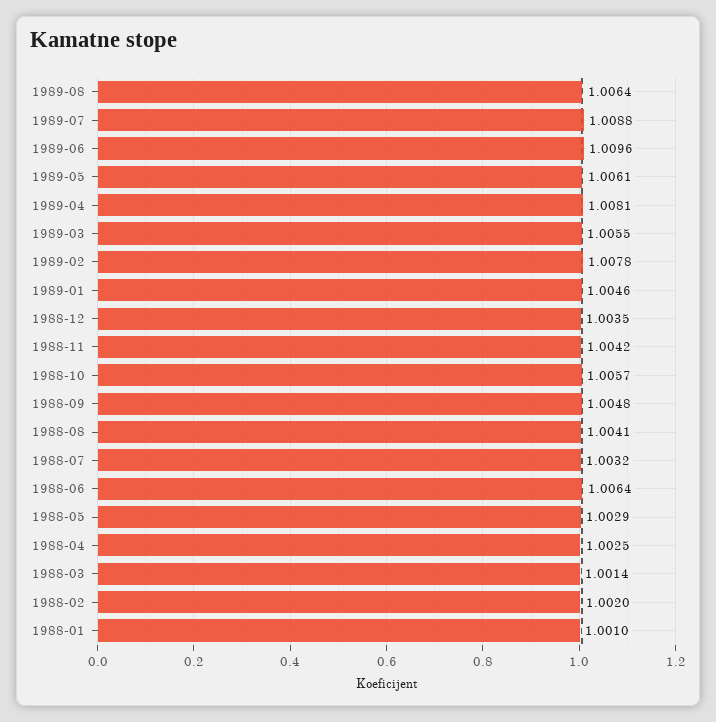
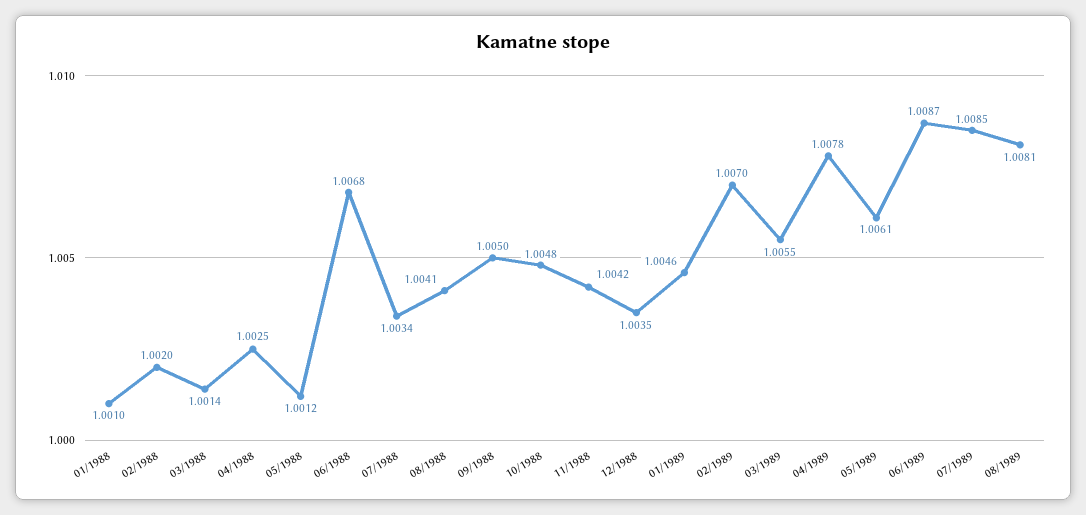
1989-08: 1.0064 -> 1.0081
1989-07: 1.0088 -> 1.0085
1989-06: 1.0096 -> 1.0087
1989-04: 1.0081 -> 1.0078
1989-02: 1.0078 -> 1.007
1988-10: 1.0057 -> 1.0048
1988-09: 1.0048 -> 1.005
1988-07: 1.0032 -> 1.0034
1988-06: 1.0064 -> 1.0068
1988-05: 1.0029 -> 1.0012

